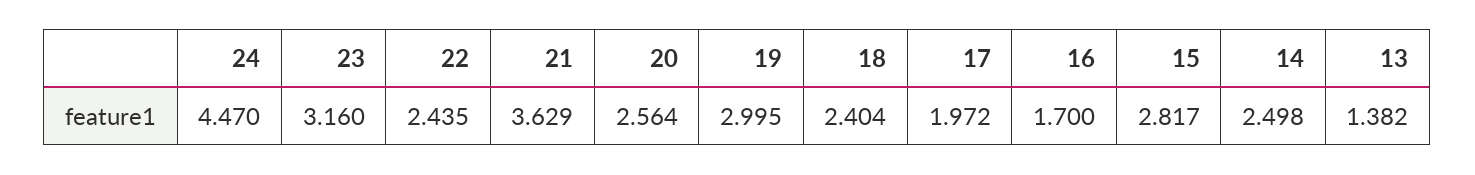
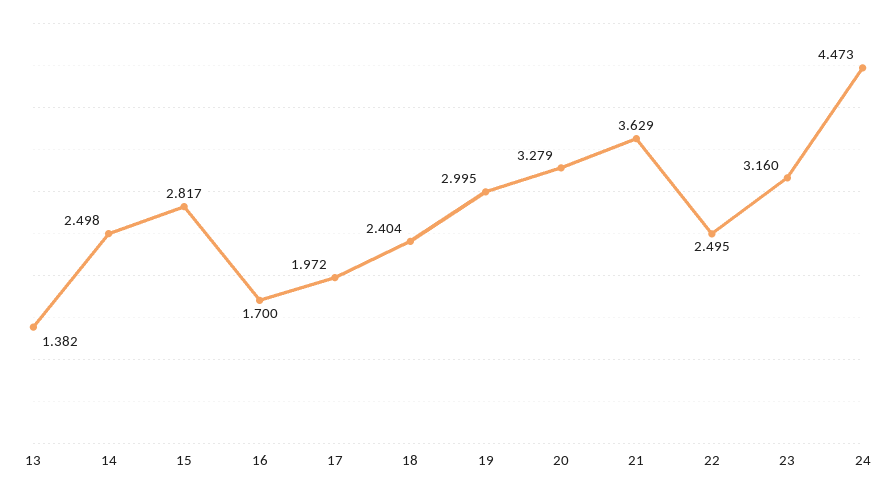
24: 4.47 -> 4.473
22: 2.435 -> 2.495
20: 2.564 -> 3.279

